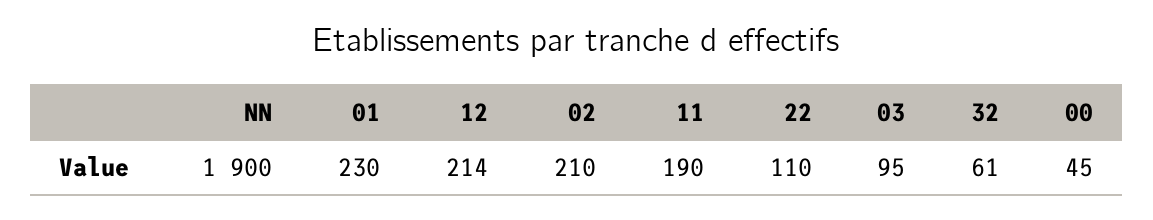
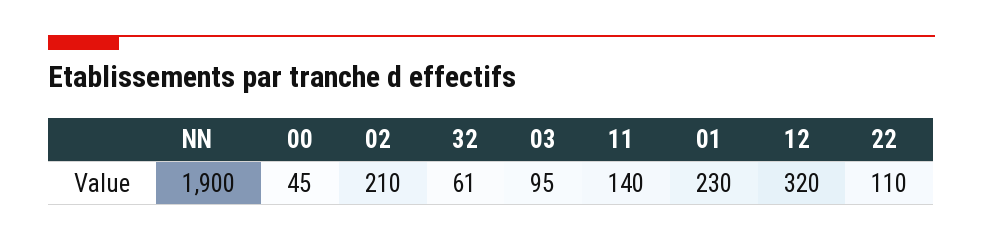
12: 214 -> 320
11: 190 -> 140

